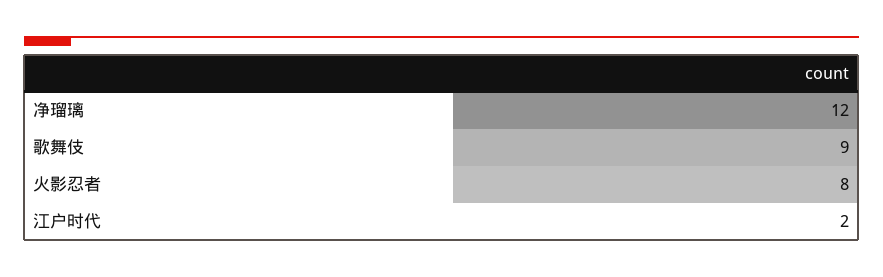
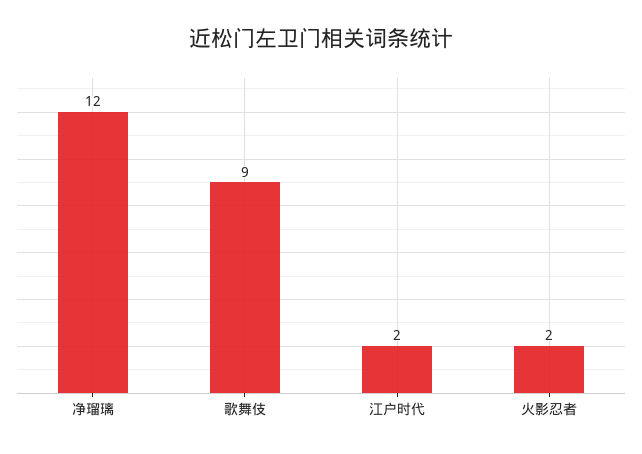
火影忍者: 8 -> 2

